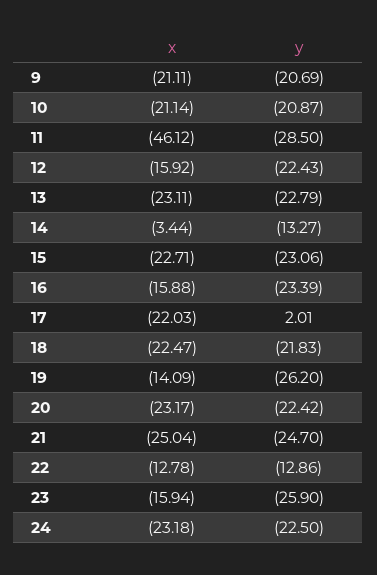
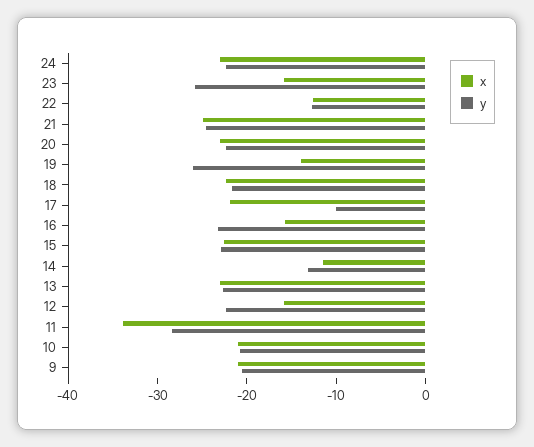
x, 11: -46.12 -> -34
x, 14: -3.44 -> -12
y, 17: 2.01 -> -10

